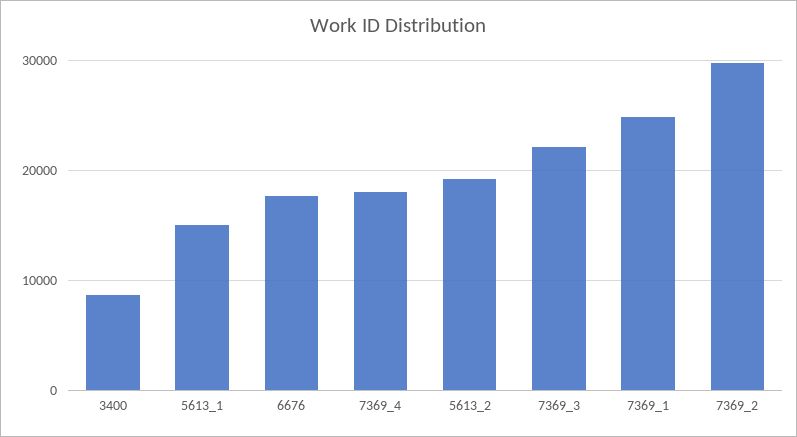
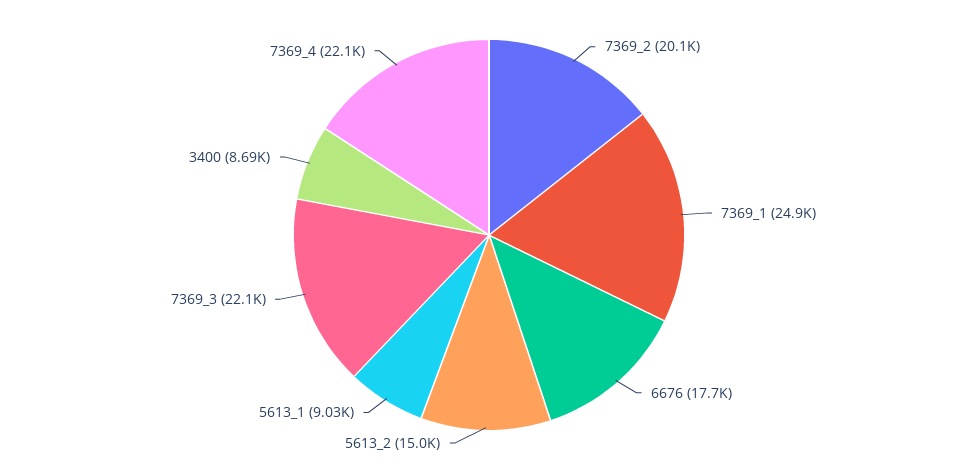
5613_1: 15000 -> 9030
7369_4: 18000 -> 22100
5613_2: 19000 -> 15000
7369_2: 30000 -> 20100

